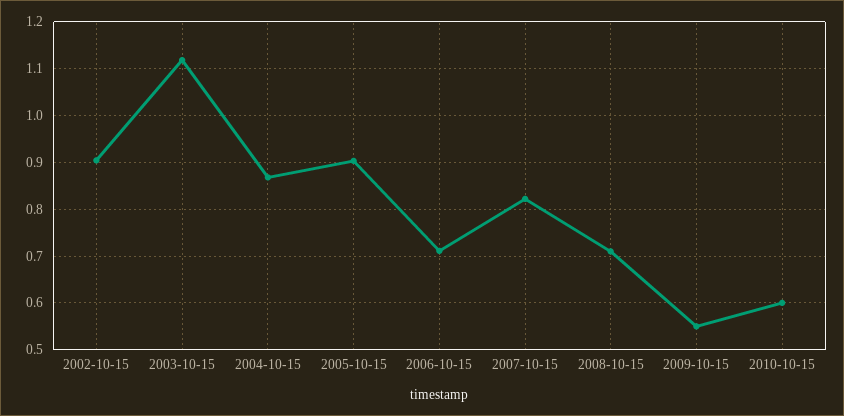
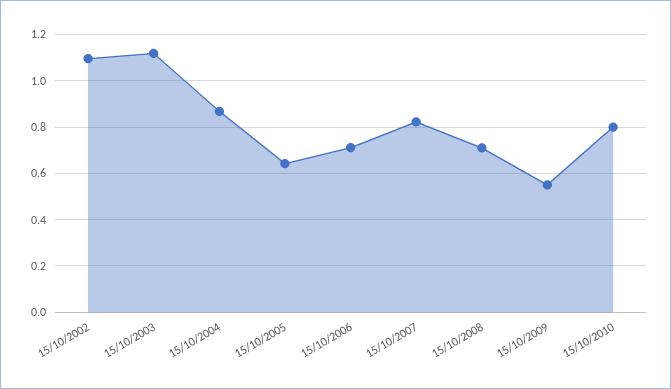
2002-10-15: 0.9 -> 1.1
2005-10-15: 0.9 -> 0.65
2010-10-15: 0.6 -> 0.8

